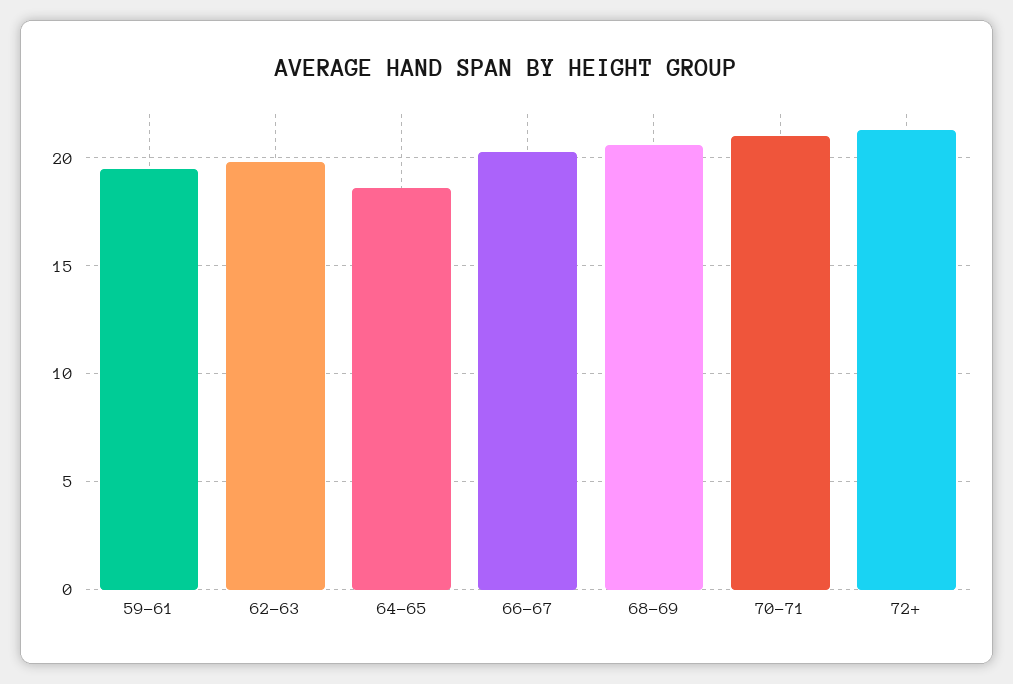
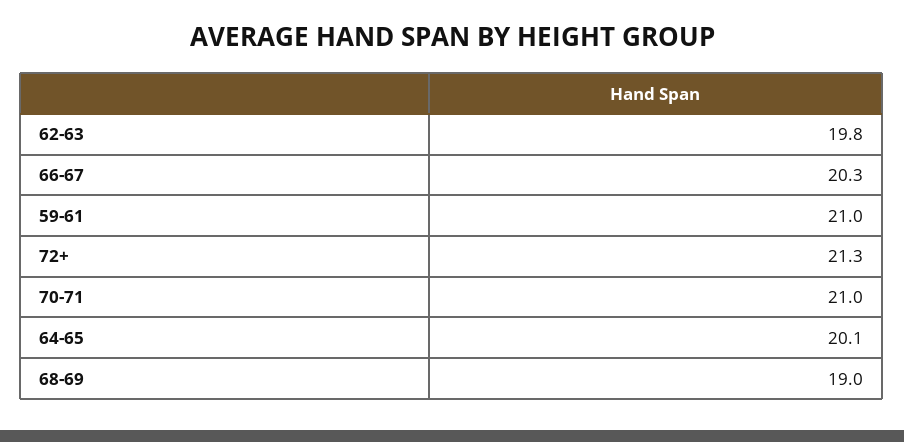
59-61: 19.5 -> 21
64-65: 18.5 -> 20.1
68-69: 20.5 -> 19

